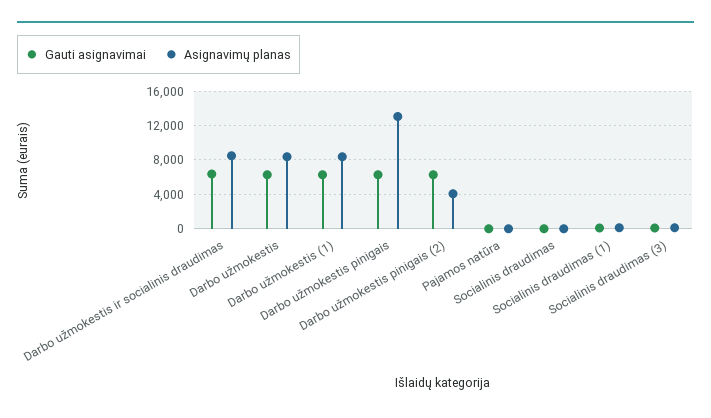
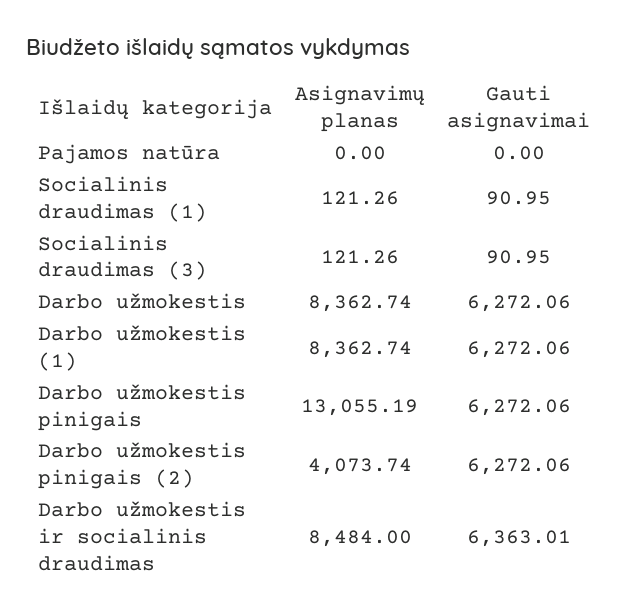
Gauti asignavimai, Socialinis draudimas: 0 -> none
Asignavimų planas, Socialinis draudimas: 0 -> none

